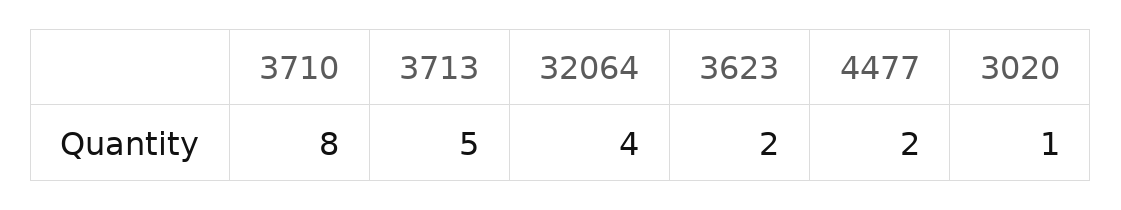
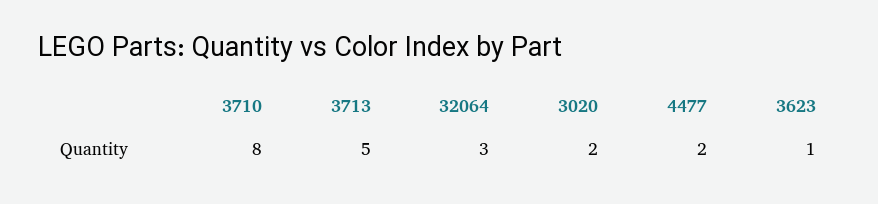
32064: 4 -> 3
3623: 2 -> 1
3020: 1 -> 2

